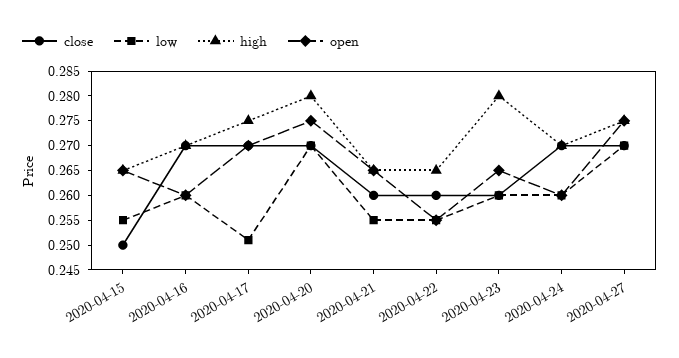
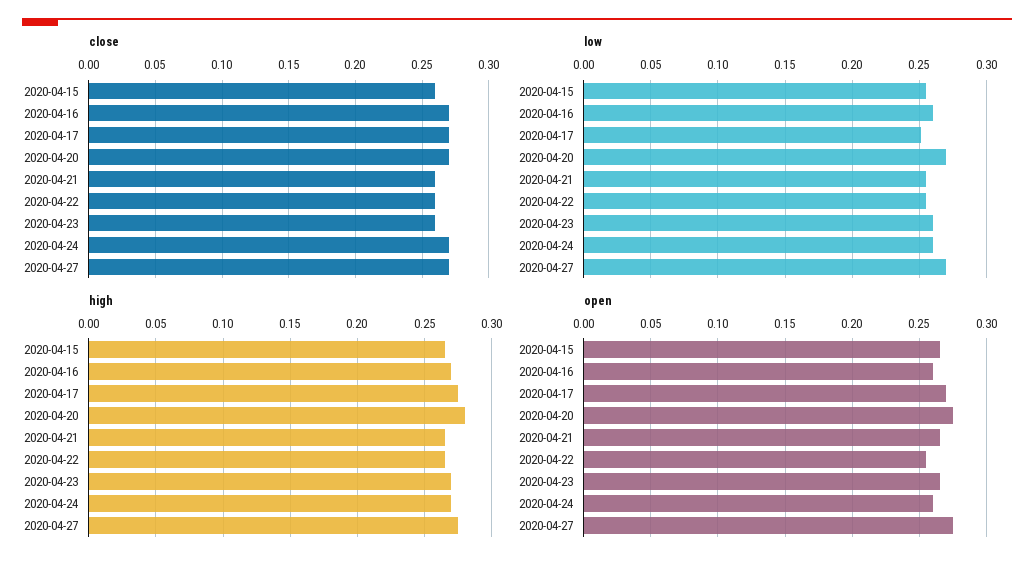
close, 2020-04-15: 0.25 -> 0.26
high, 2020-04-23: 0.28 -> 0.27

